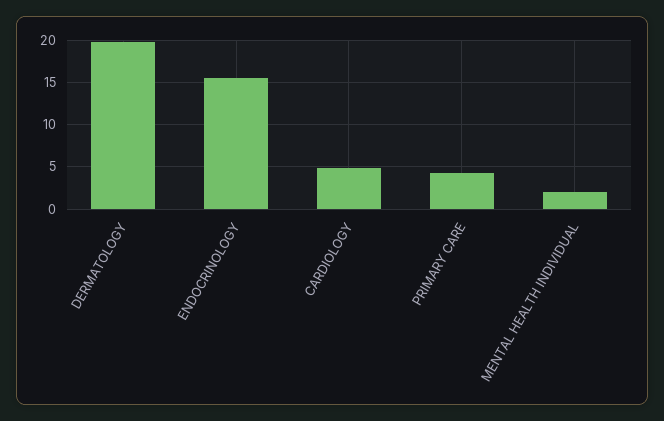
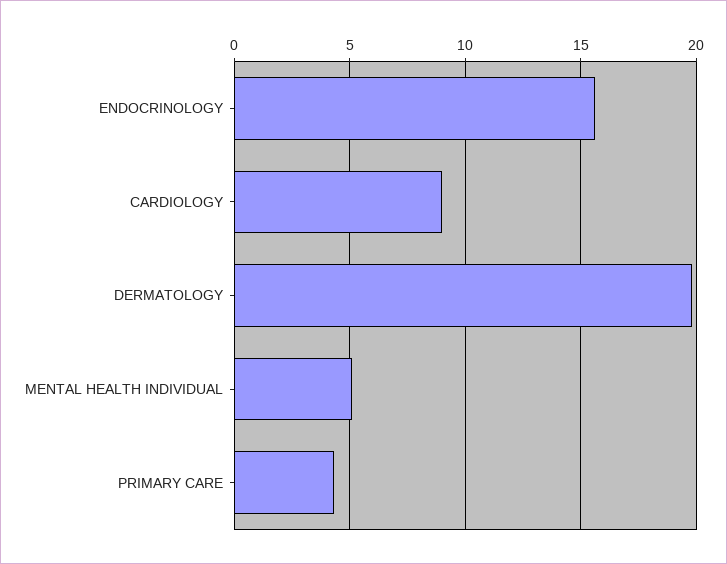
CARDIOLOGY: 5 -> 9
MENTAL HEALTH INDIVIDUAL: 2 -> 5

